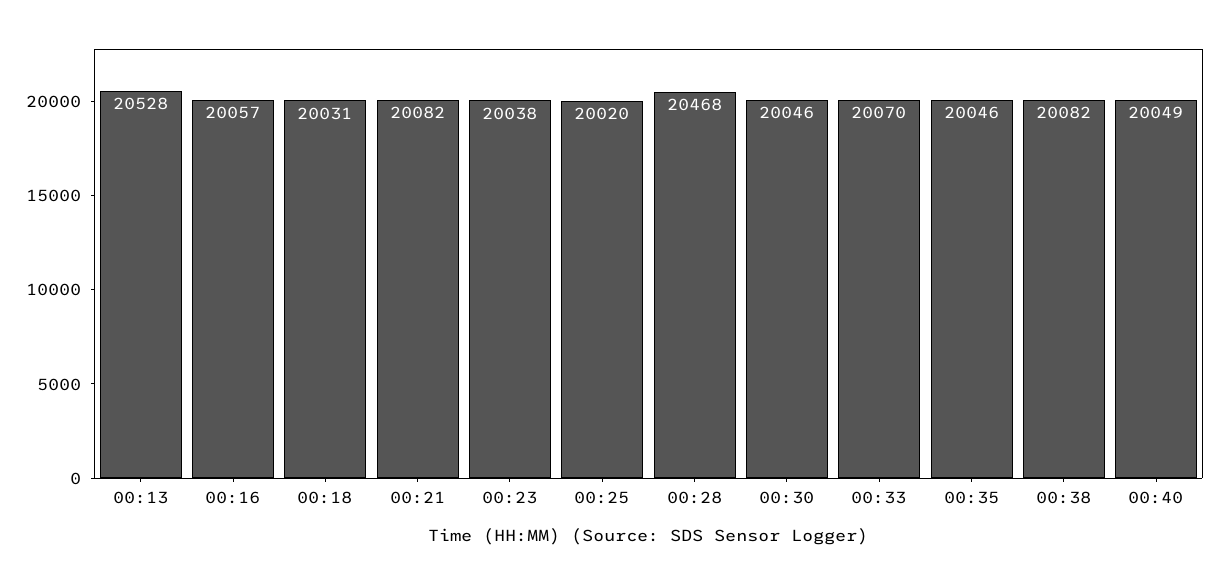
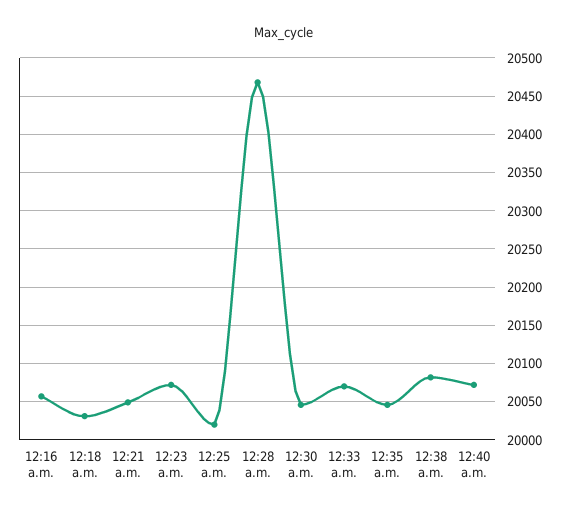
00:13: 20528 -> none
00:21: 20082 -> 20050
00:23: 20038 -> 20070
00:40: 20049 -> 20070

